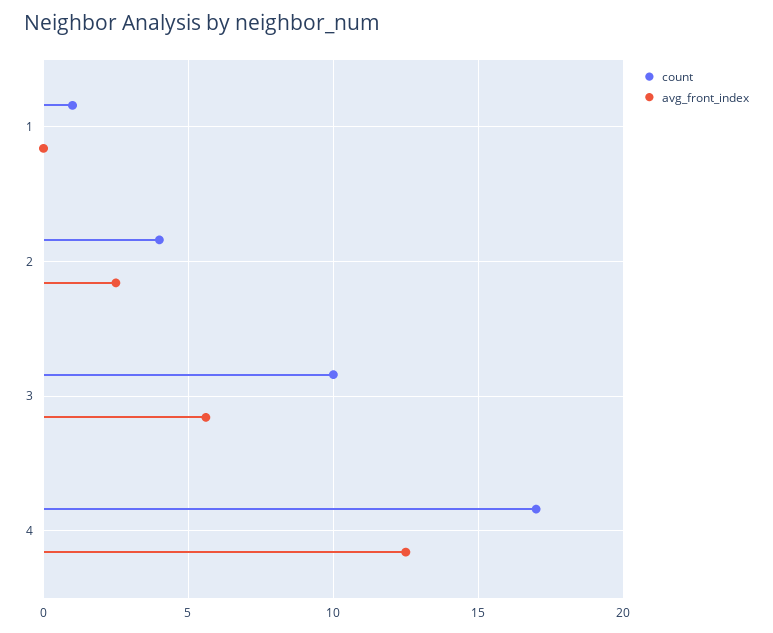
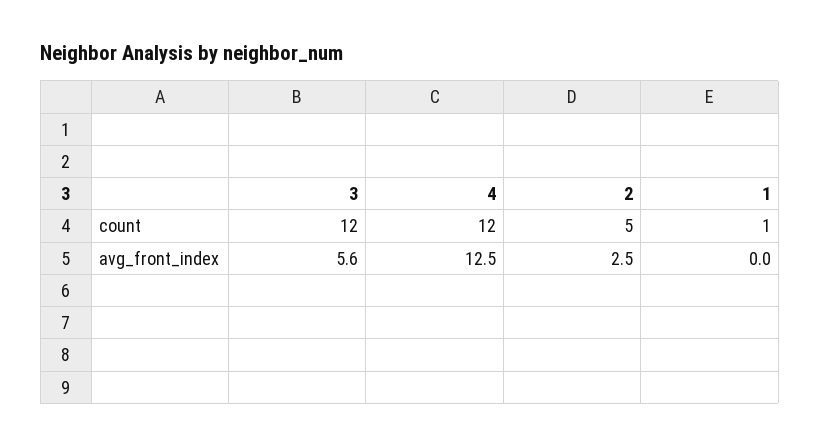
count, 2: 4 -> 5
count, 3: 10 -> 12
count, 4: 17 -> 12

